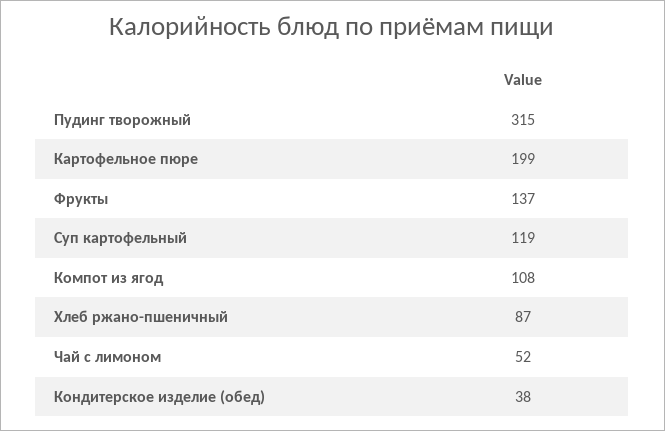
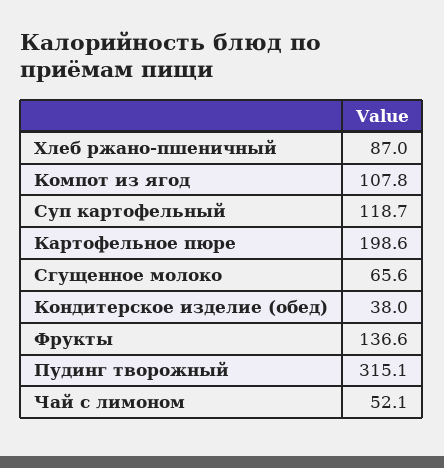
Сгущенное молоко: none -> 65.6

